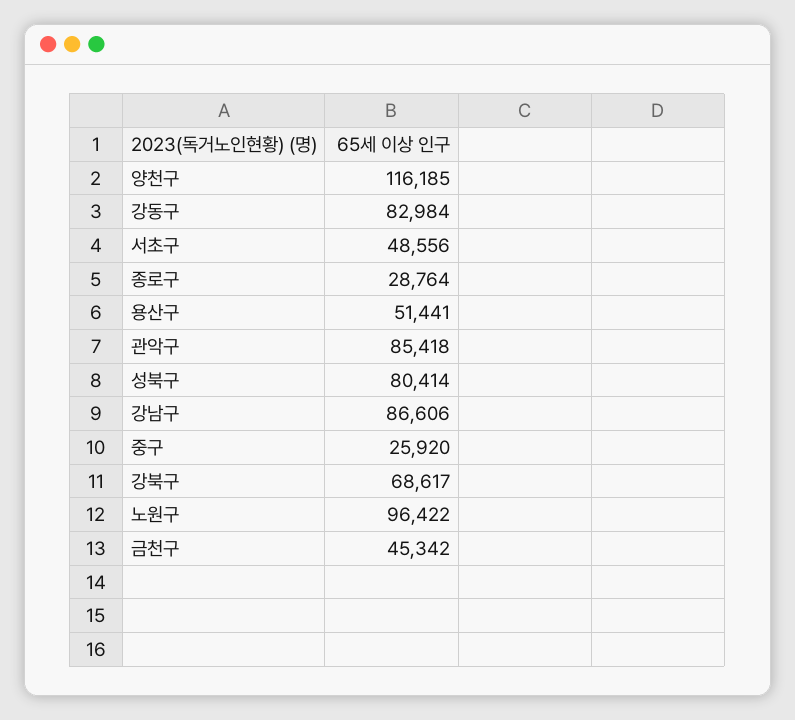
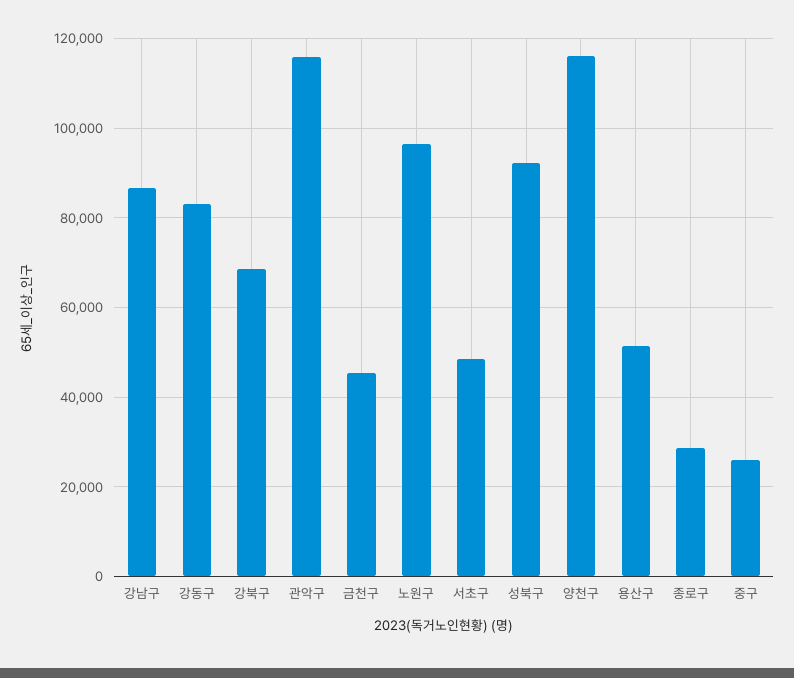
관악구: 85418 -> 116000
성북구: 80414 -> 92000

